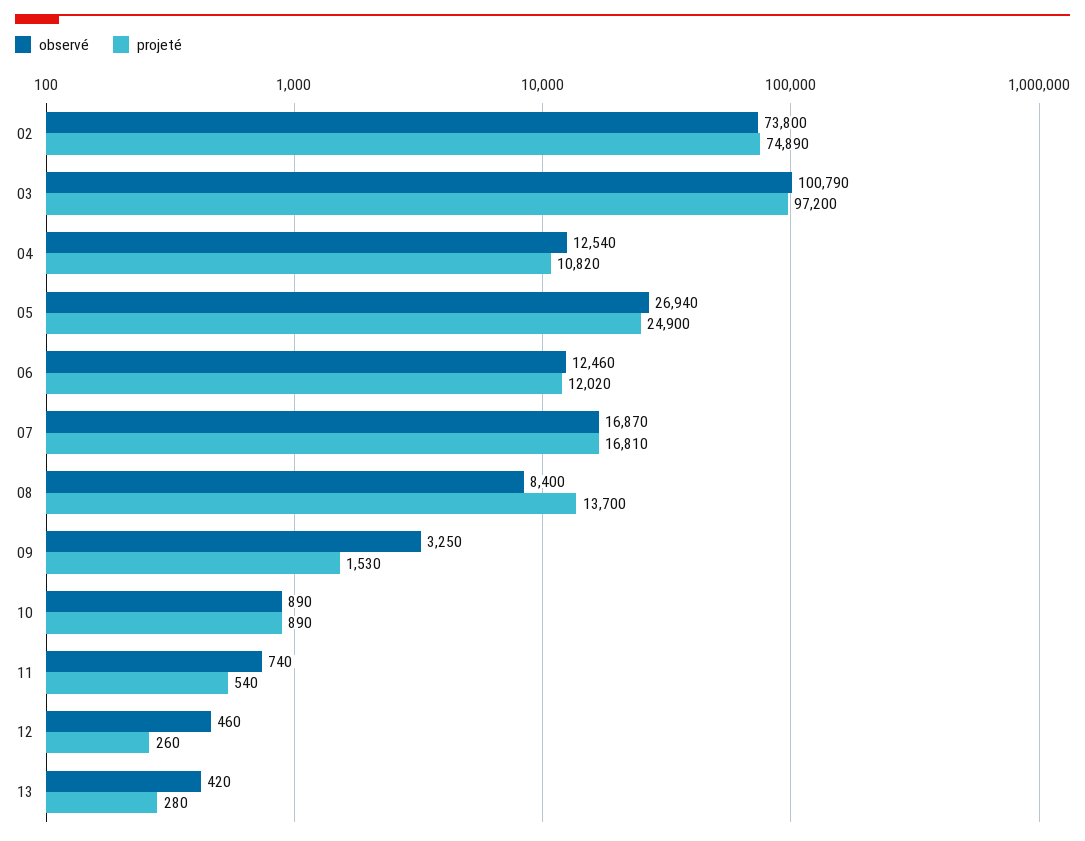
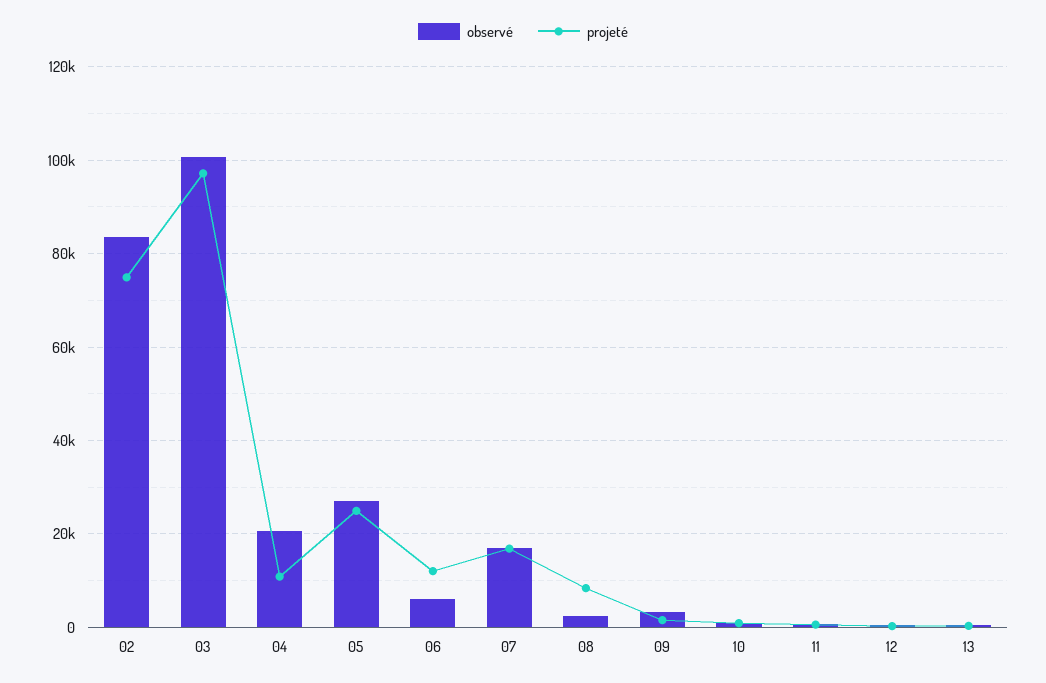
observé, 02: 73800 -> 84000
observé, 04: 12540 -> 20000
observé, 06: 12460 -> 6000
observé, 08: 8400 -> 2000
projeté, 08: 13700 -> 8000

